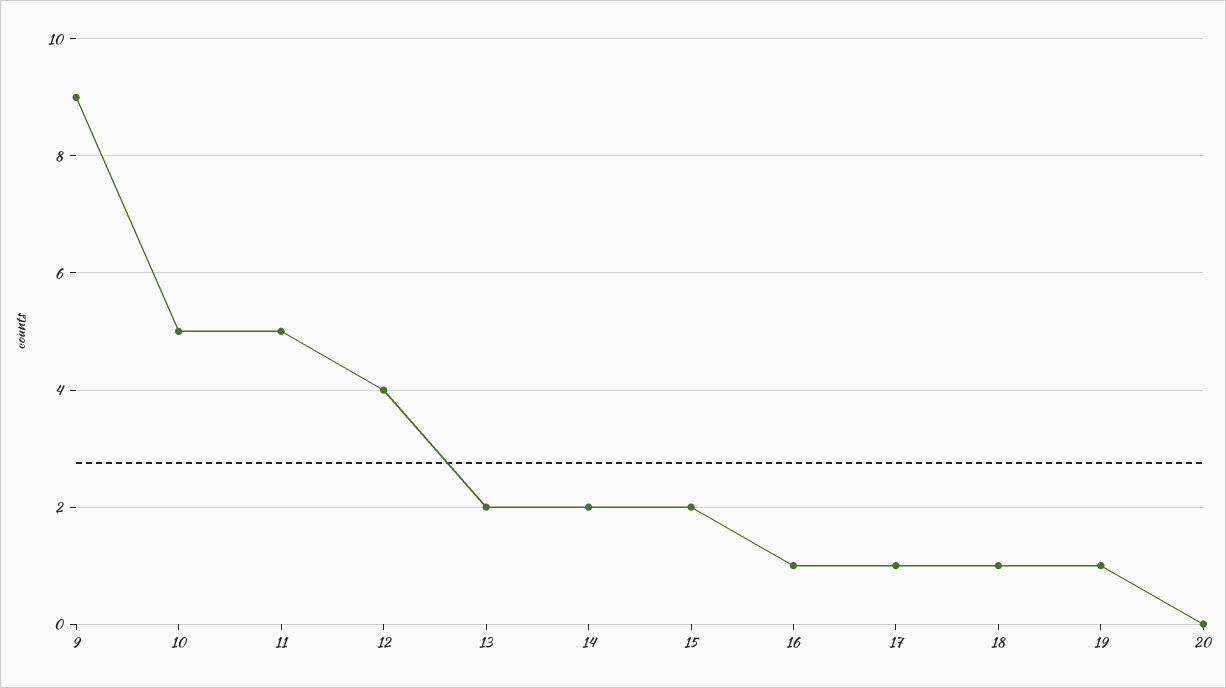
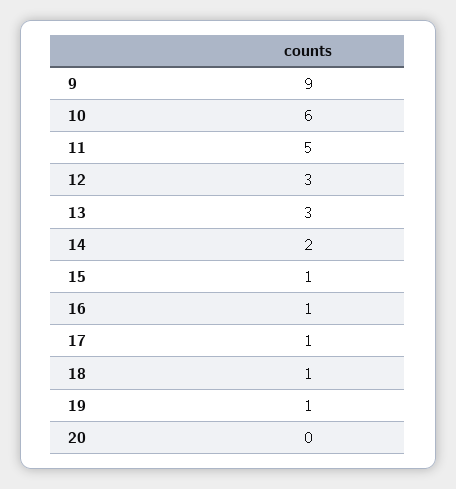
10: 5 -> 6
12: 4 -> 3
13: 2 -> 3
15: 2 -> 1

